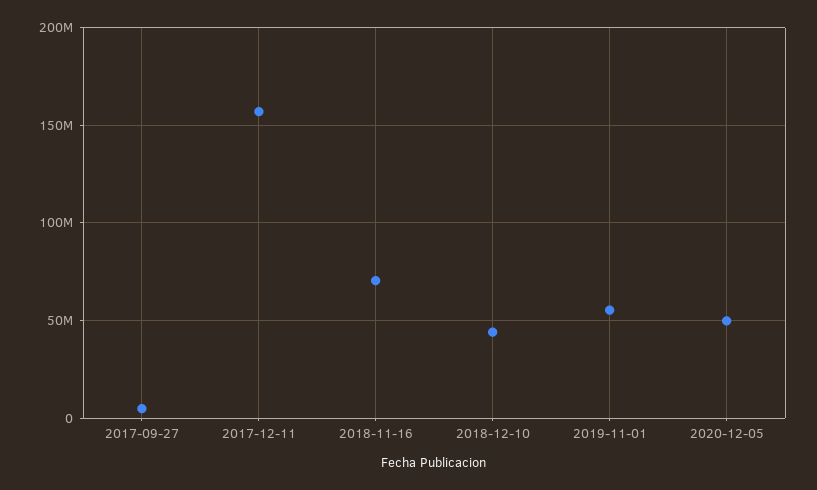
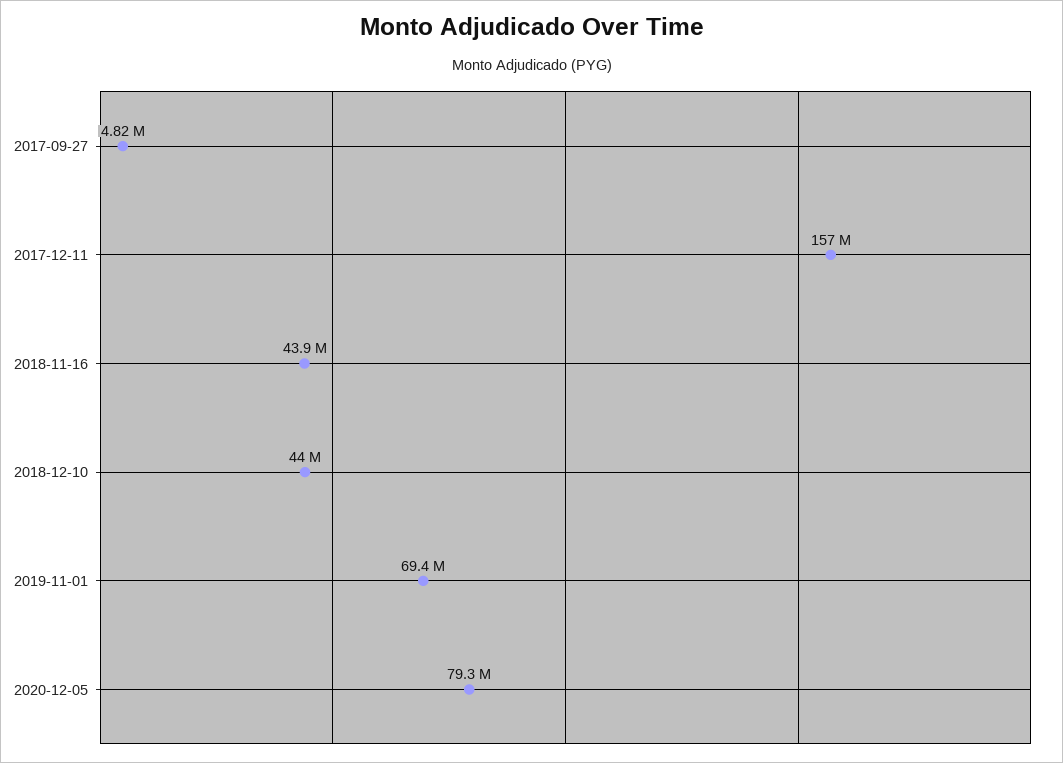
2018-11-16: 70000000 -> 43900000
2019-11-01: 55000000 -> 69400000
2020-12-05: 50000000 -> 79300000

